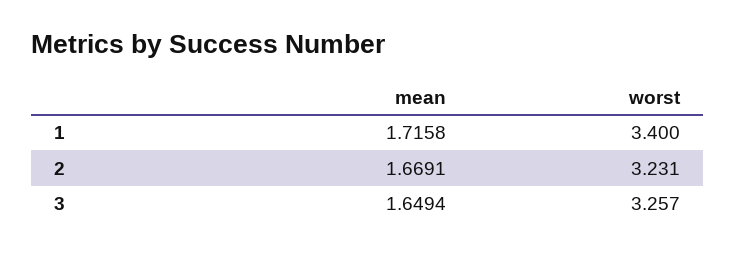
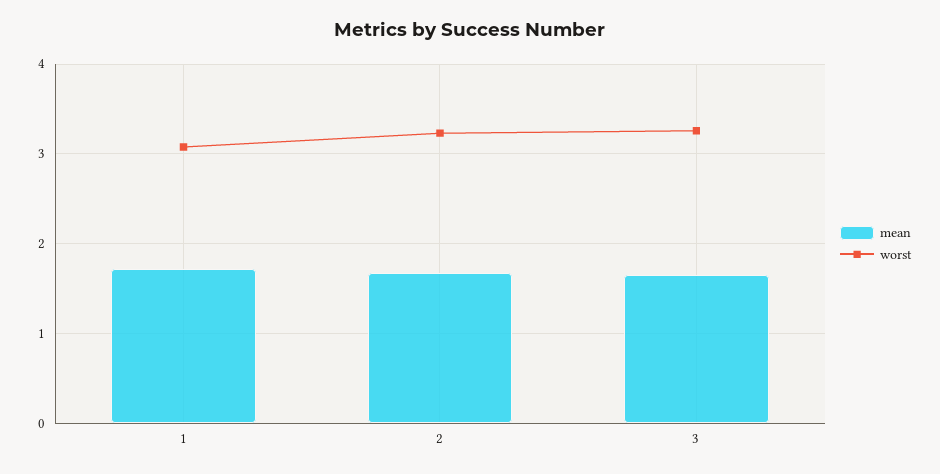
worst, 1: 3.4 -> 3.1

